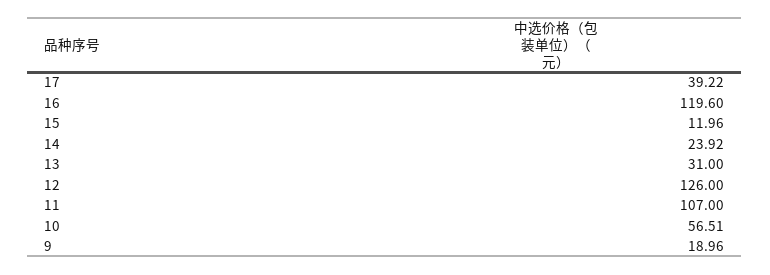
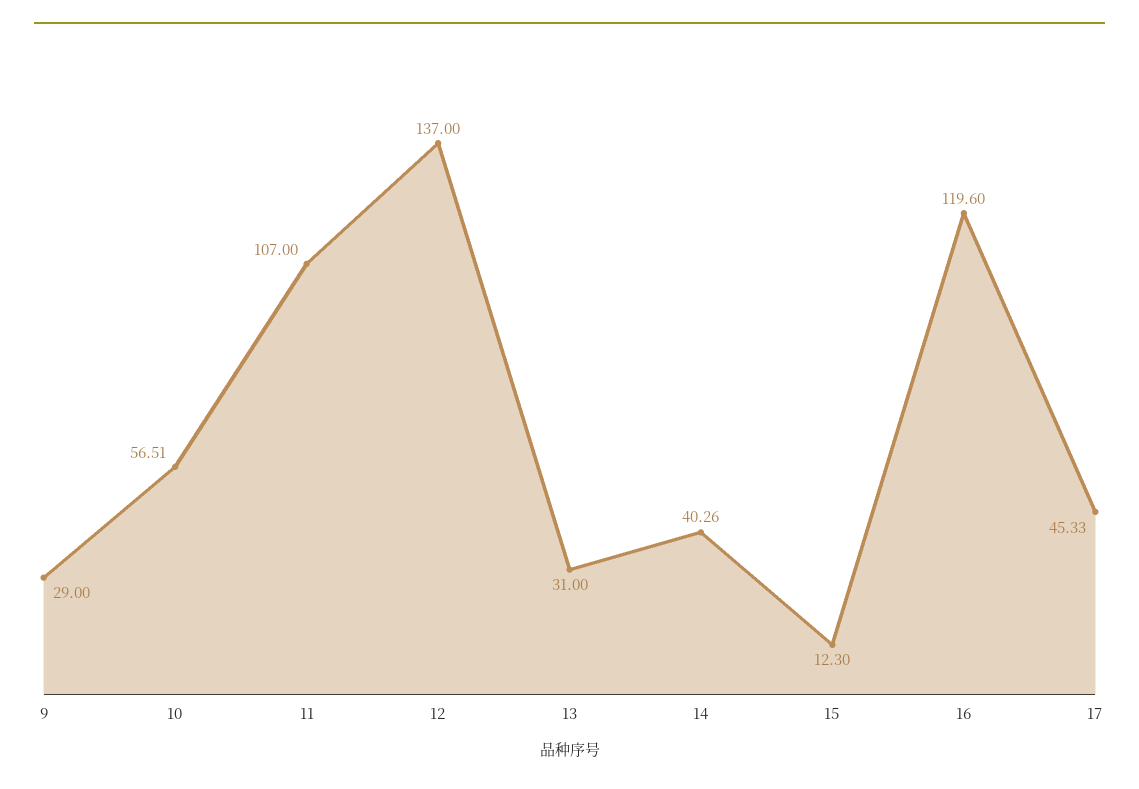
17: 39.22 -> 45.33
15: 11.96 -> 12.3
14: 23.92 -> 40.26
12: 126 -> 137
9: 18.96 -> 29

